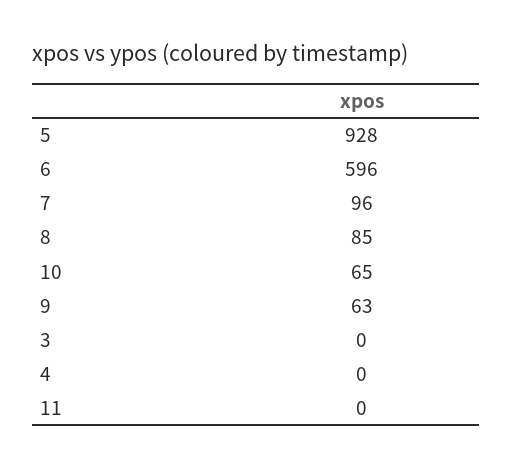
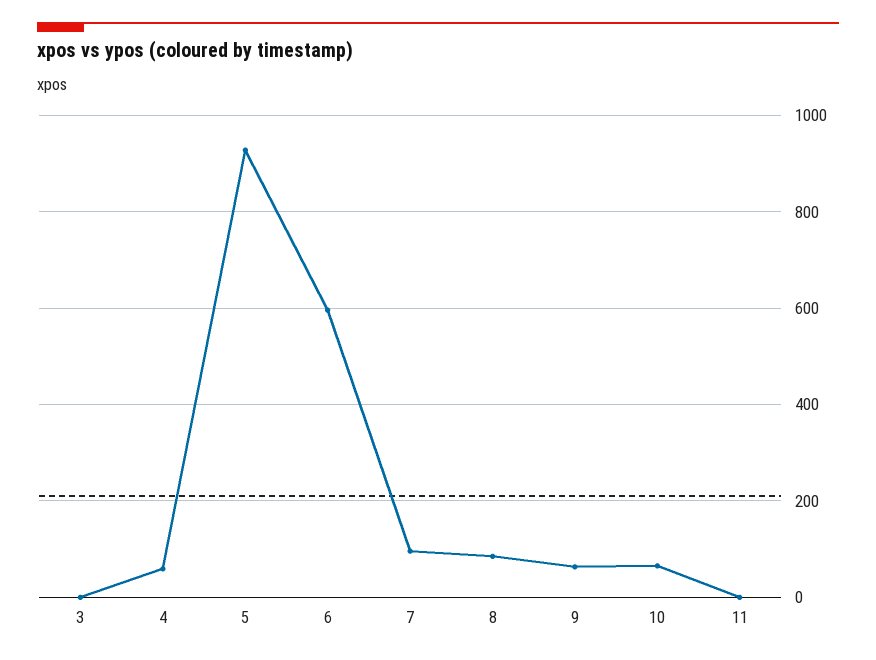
4: 0 -> 60

